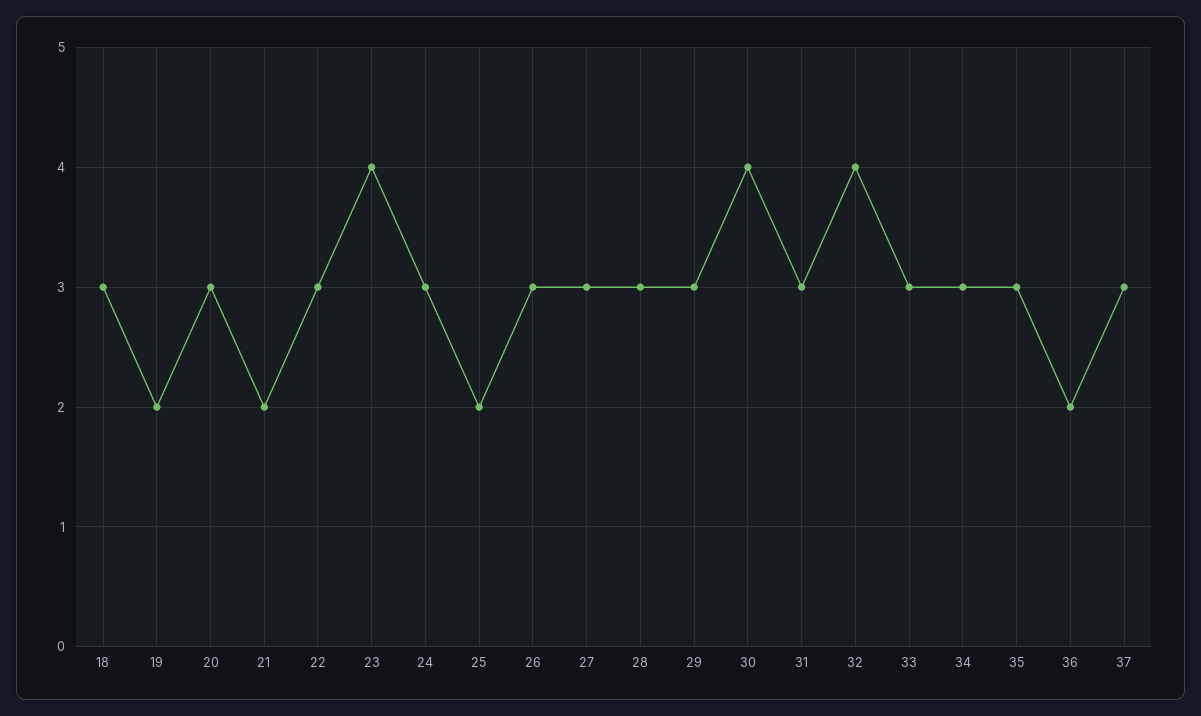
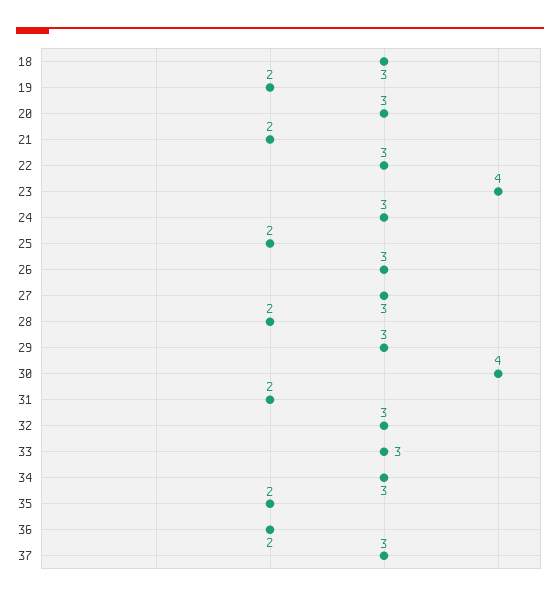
28: 3 -> 2
31: 3 -> 2
32: 4 -> 3
35: 3 -> 2

